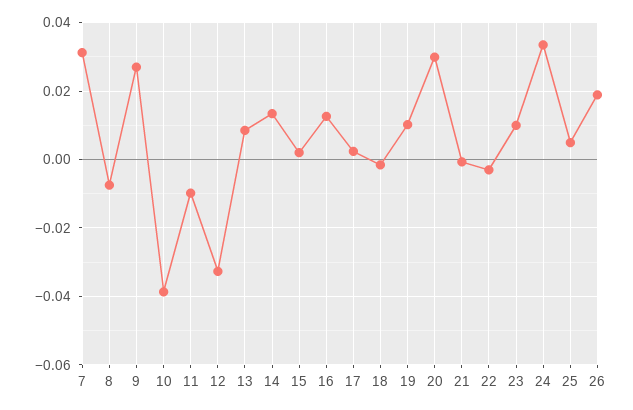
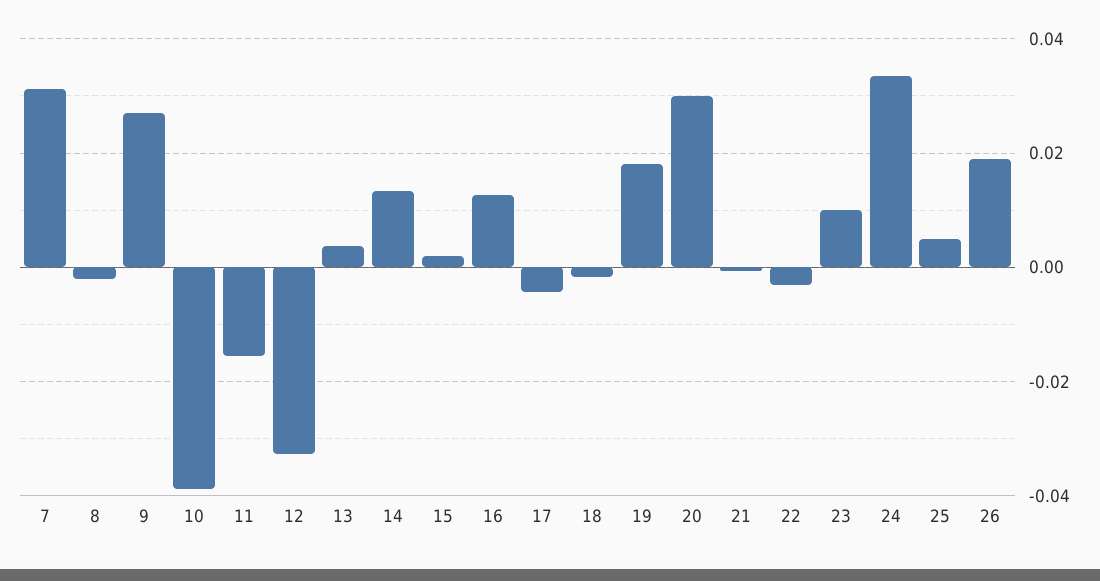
8: -0.008 -> -0.002
11: -0.01 -> -0.016
13: 0.008 -> 0.004
17: 0.002 -> -0.004
19: 0.01 -> 0.018

